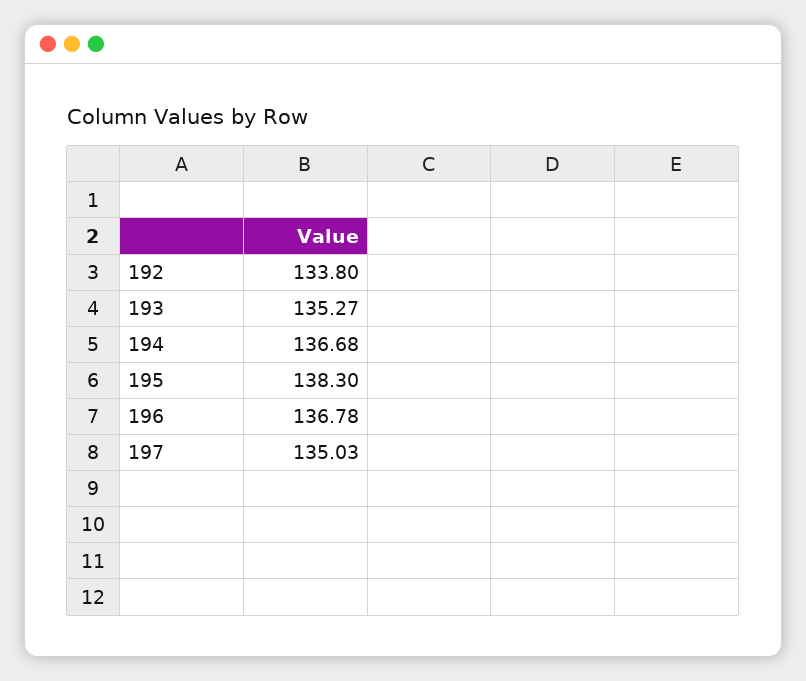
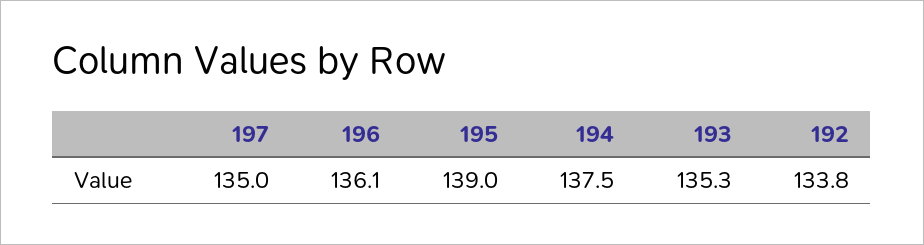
194: 136.68 -> 137.5
195: 138.3 -> 139
196: 136.78 -> 136.1

